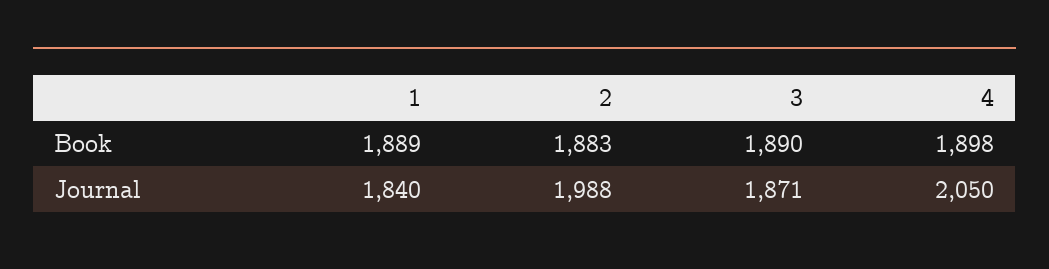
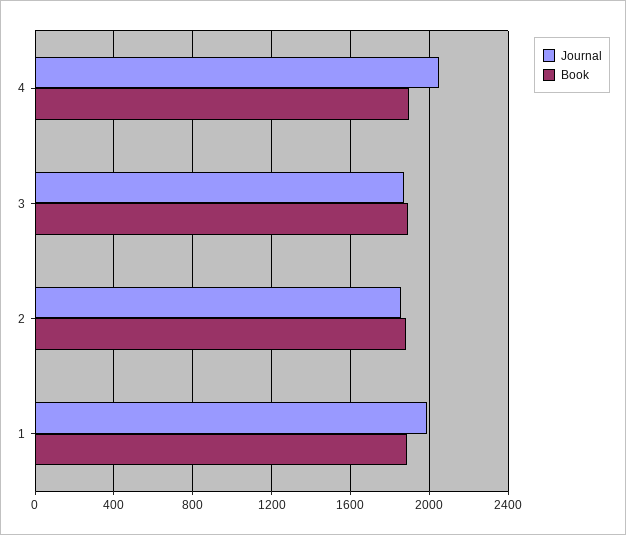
Journal, 1: 1840 -> 2000
Journal, 2: 1988 -> 1850

